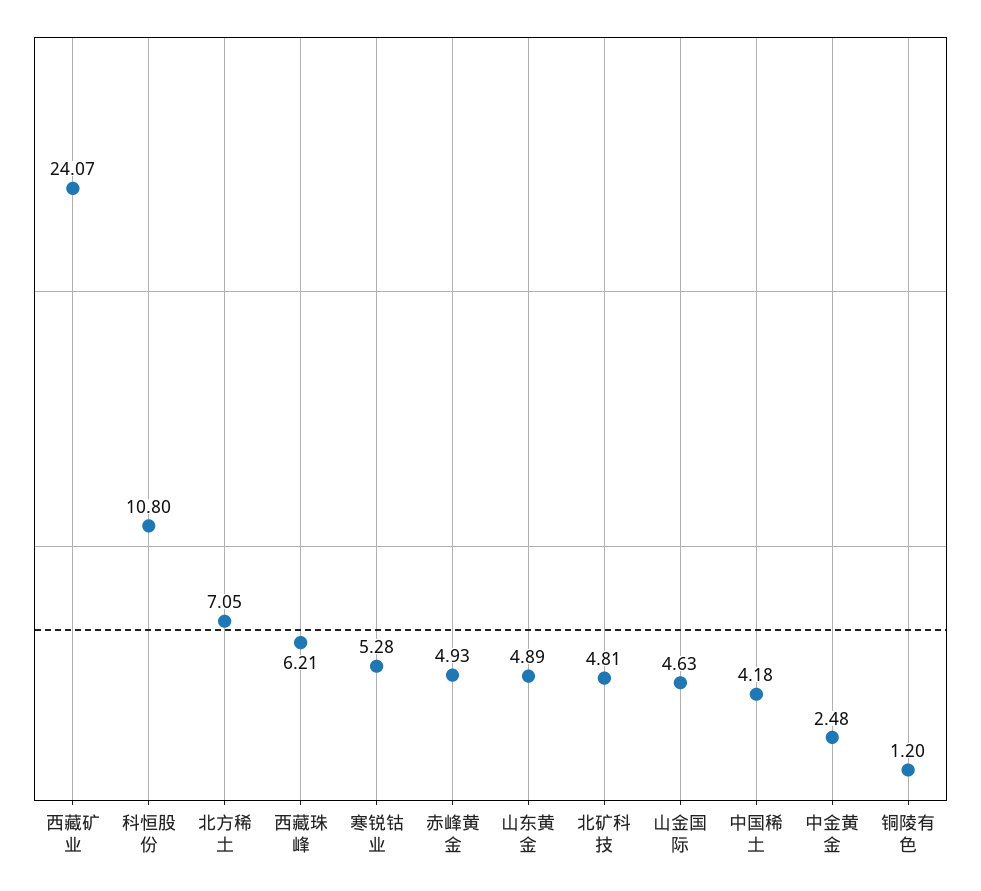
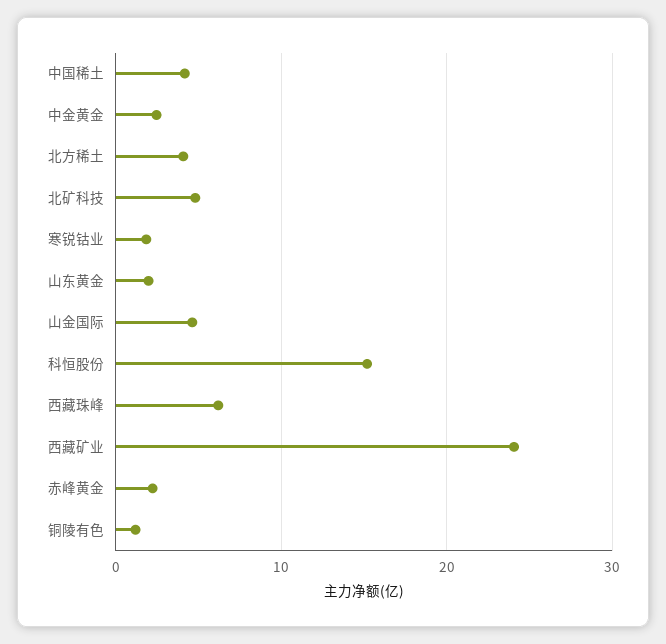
科恒股份: 10.8 -> 15
北方稀土: 7.05 -> 4
寒锐钴业: 5.28 -> 2
赤峰黄金: 4.93 -> 2
山东黄金: 4.89 -> 2

